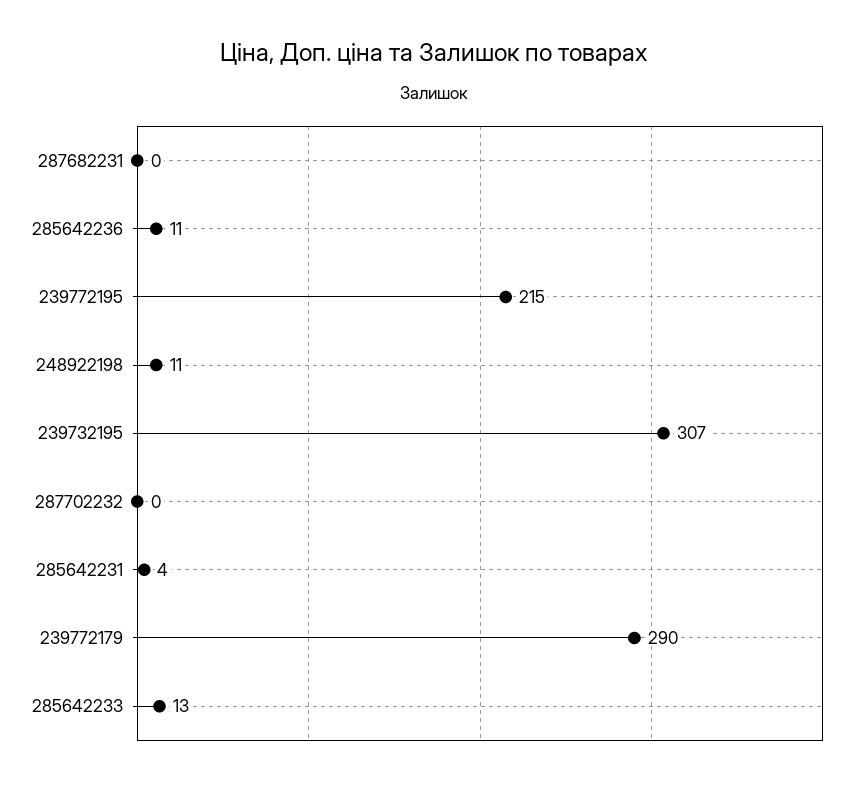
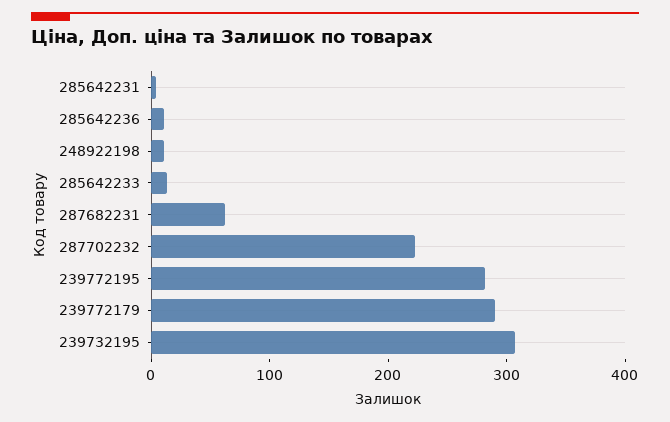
287682231: 0 -> 60
239772195: 215 -> 280
287702232: 0 -> 220

